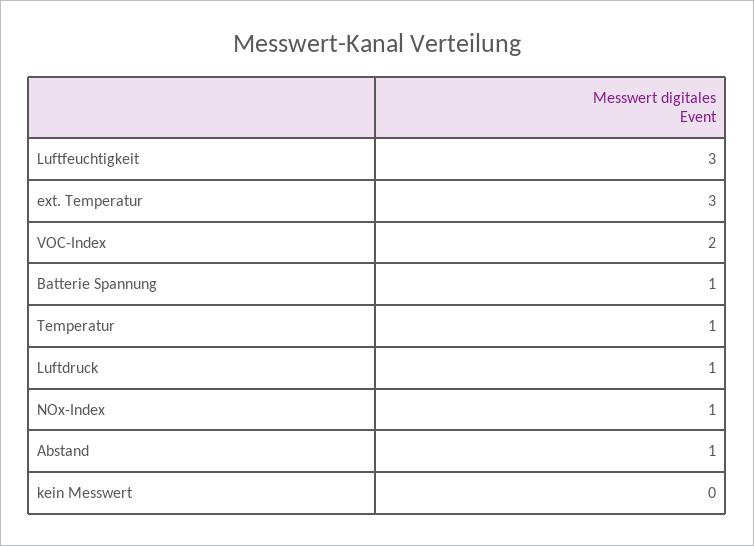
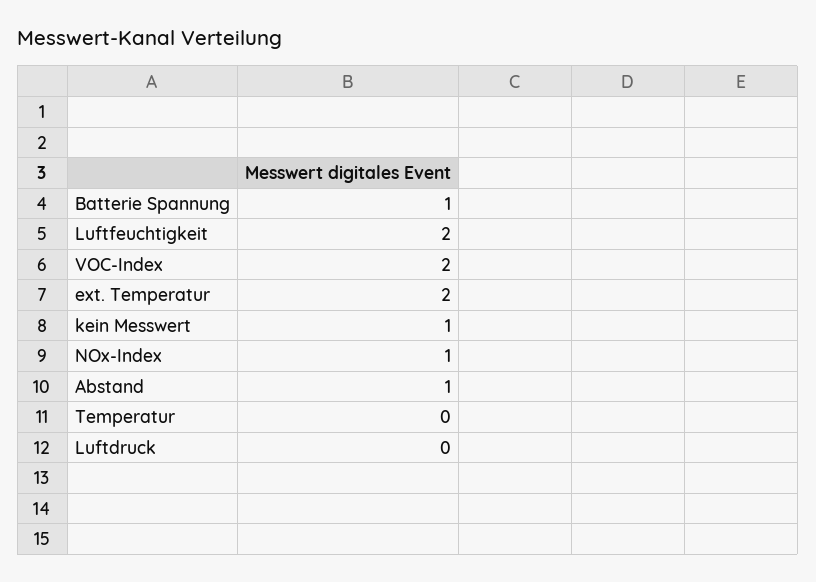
Luftfeuchtigkeit: 3 -> 2
ext. Temperatur: 3 -> 2
Temperatur: 1 -> 0
Luftdruck: 1 -> 0
kein Messwert: 0 -> 1

